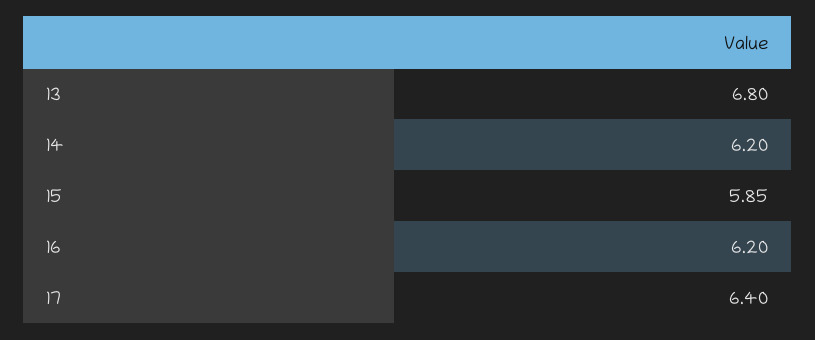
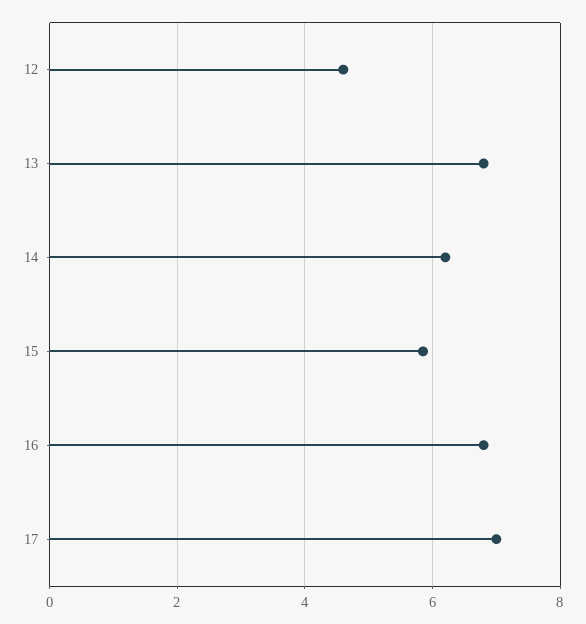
16: 6.2 -> 6.8
17: 6.4 -> 7
12: none -> 4.6

